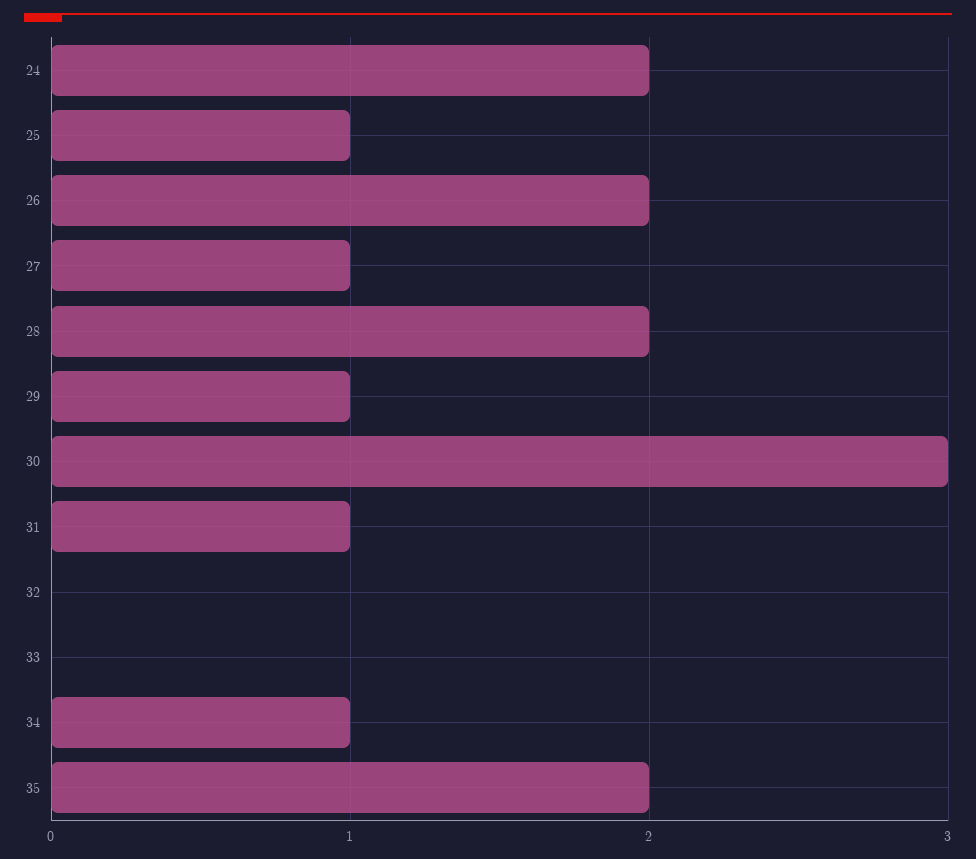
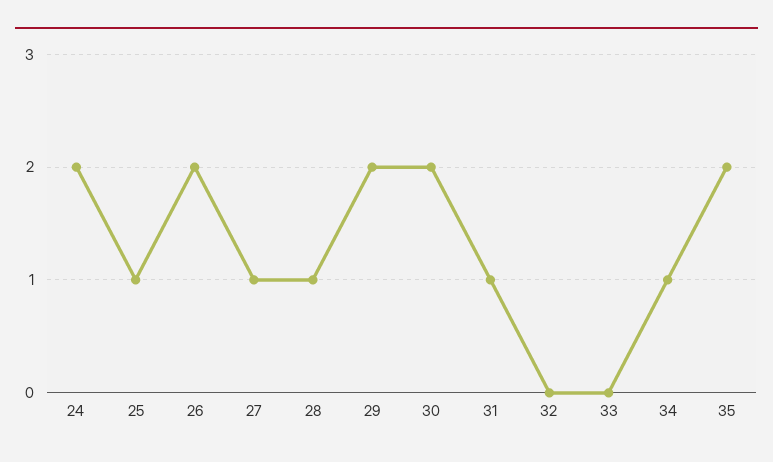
28: 2 -> 1
29: 1 -> 2
30: 3 -> 2

